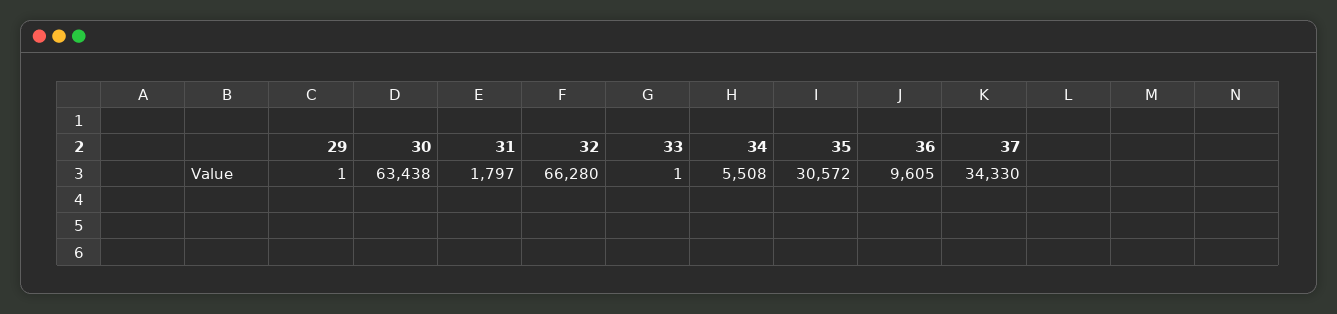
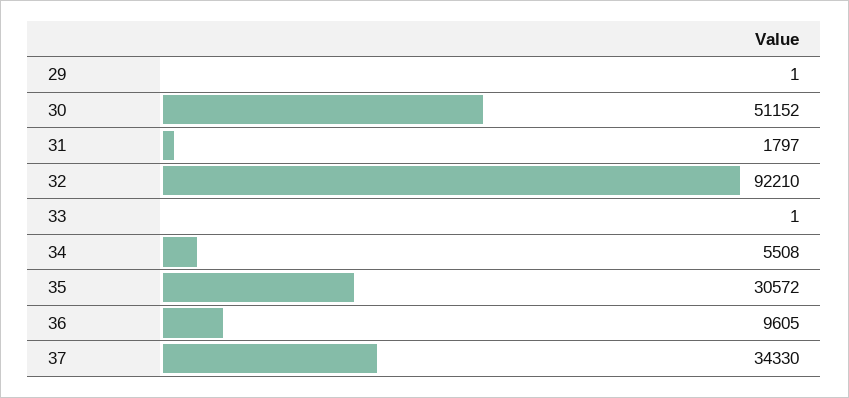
30: 63438 -> 51152
32: 66280 -> 92210

